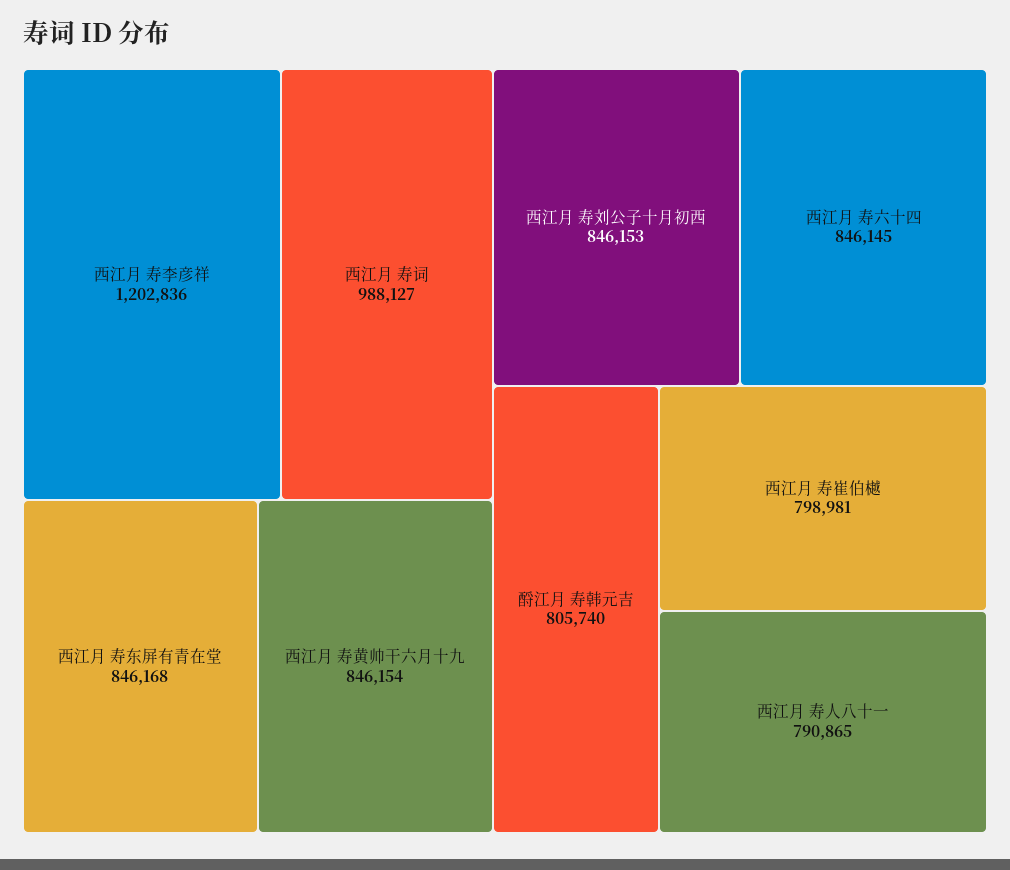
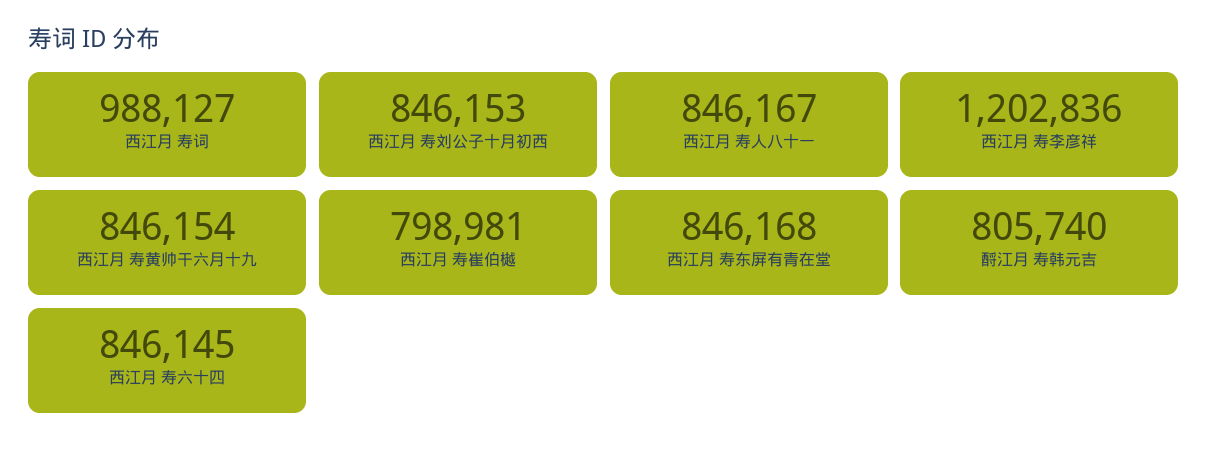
西江月 寿人八十一: 790865 -> 846167

